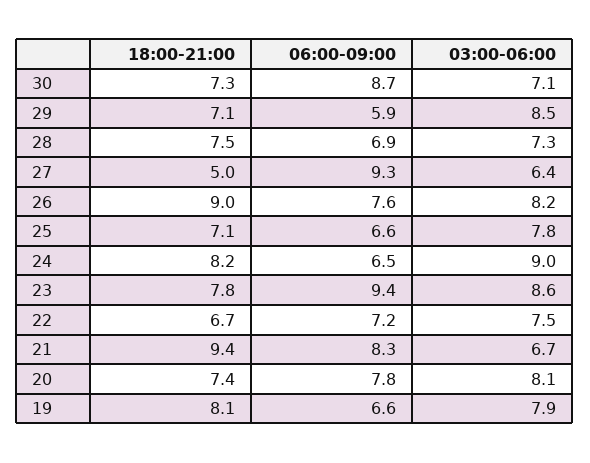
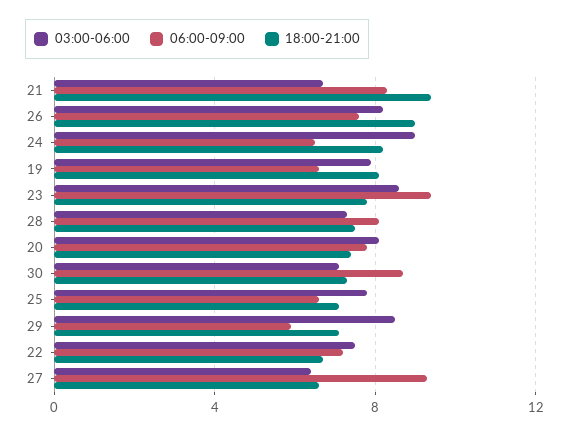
06:00-09:00, 28: 6.9 -> 8
18:00-21:00, 27: 5 -> 6.5

